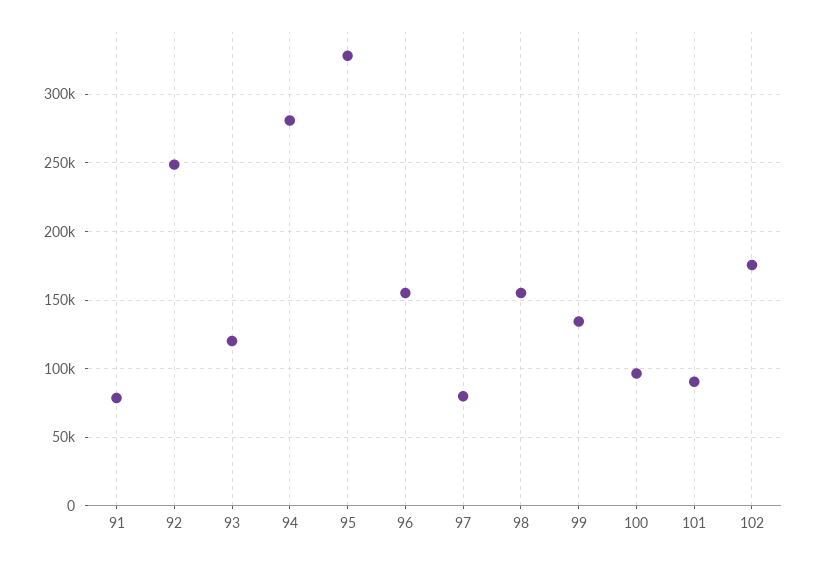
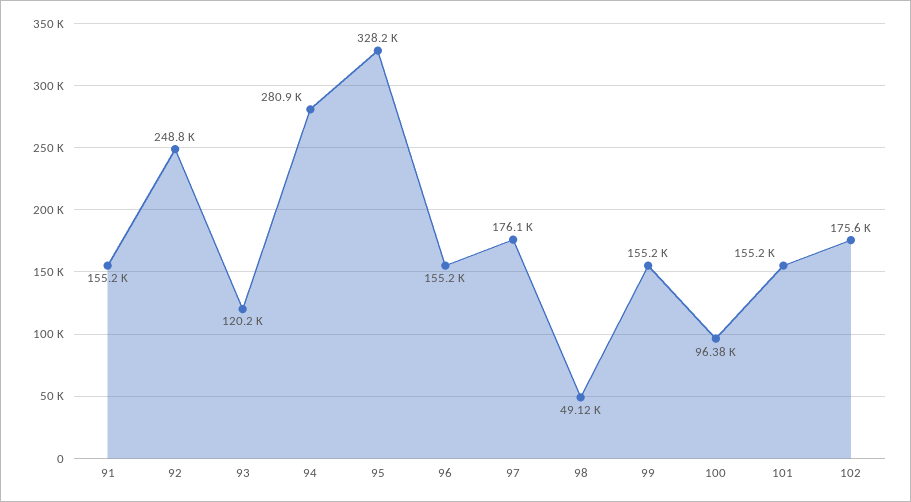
91: 80000 -> 155200
97: 80000 -> 176100
98: 155000 -> 49120
99: 135000 -> 155200
101: 90000 -> 155200

